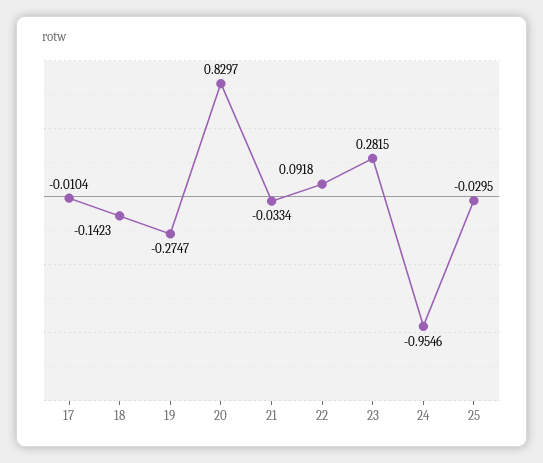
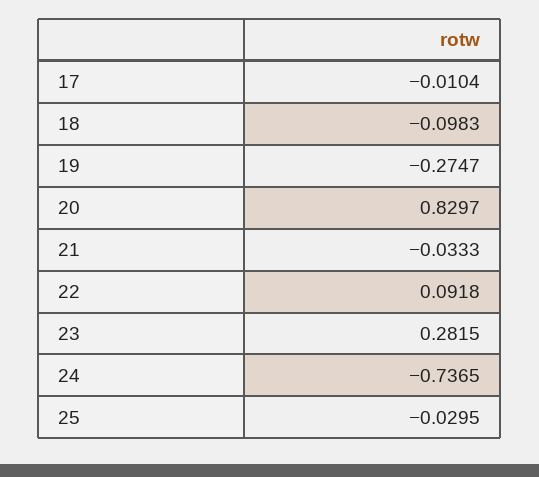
18: -0.1423 -> -0.0983
21: -0.0334 -> -0.0333
24: -0.9546 -> -0.7365

